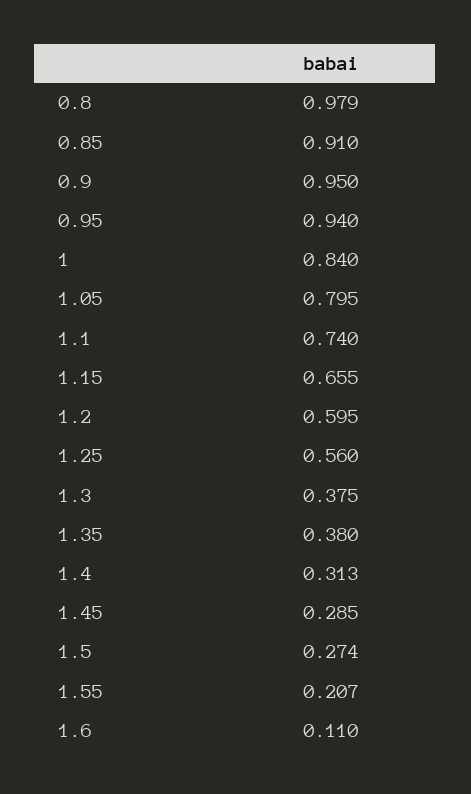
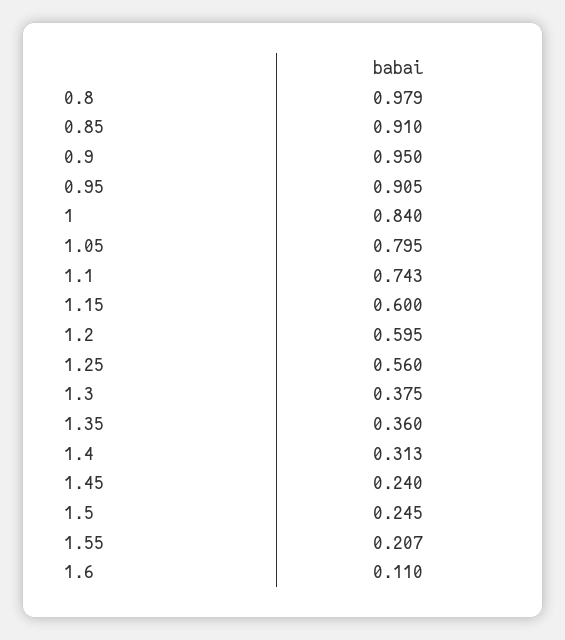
0.95: 0.94 -> 0.905
1.1: 0.74 -> 0.743
1.15: 0.655 -> 0.6
1.35: 0.38 -> 0.36
1.45: 0.285 -> 0.24
1.5: 0.274 -> 0.245

